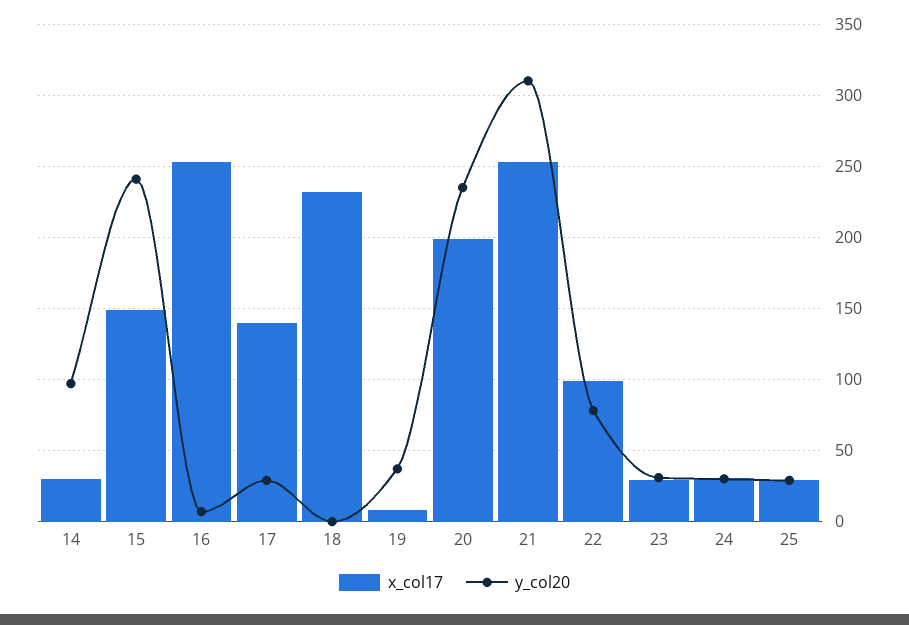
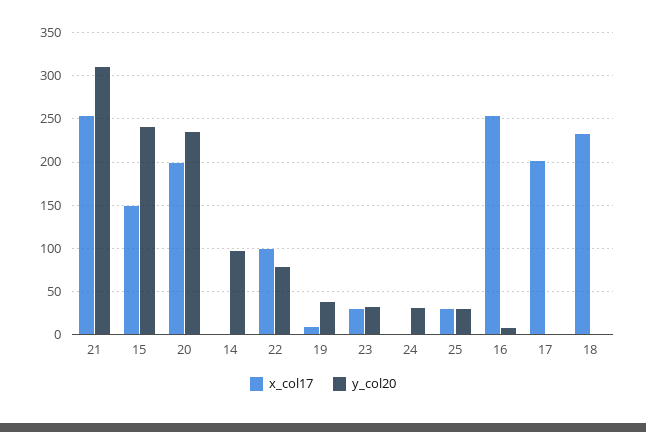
x_col17, 14: 30 -> 0
x_col17, 17: 140 -> 200
y_col20, 17: 30 -> 0
x_col17, 24: 30 -> 0

